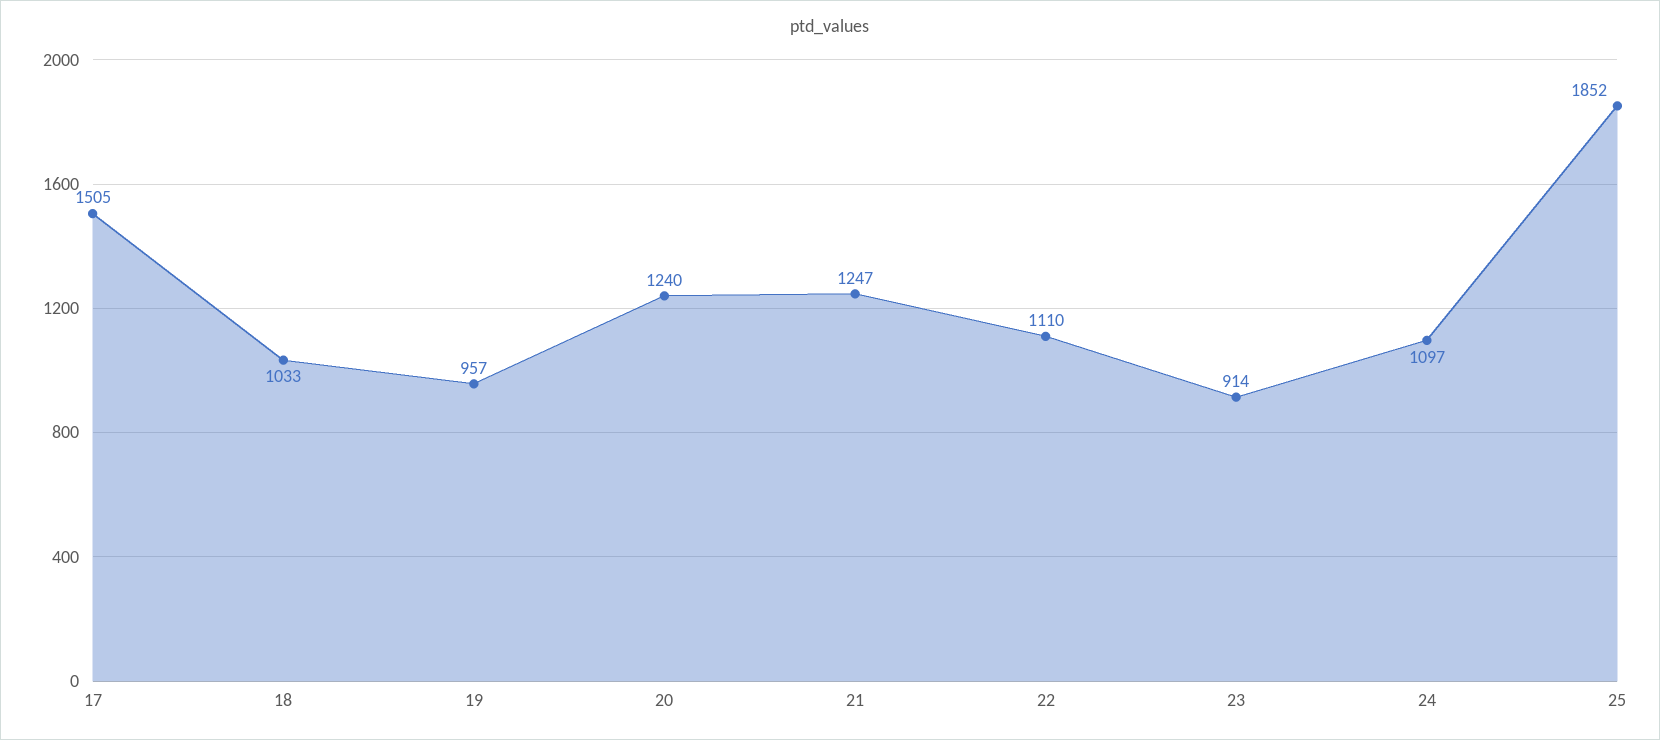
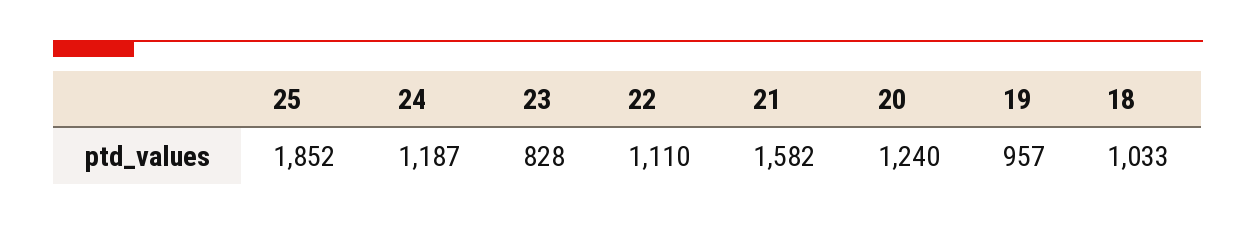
17: 1505 -> none
21: 1247 -> 1582
23: 914 -> 828
24: 1097 -> 1187

